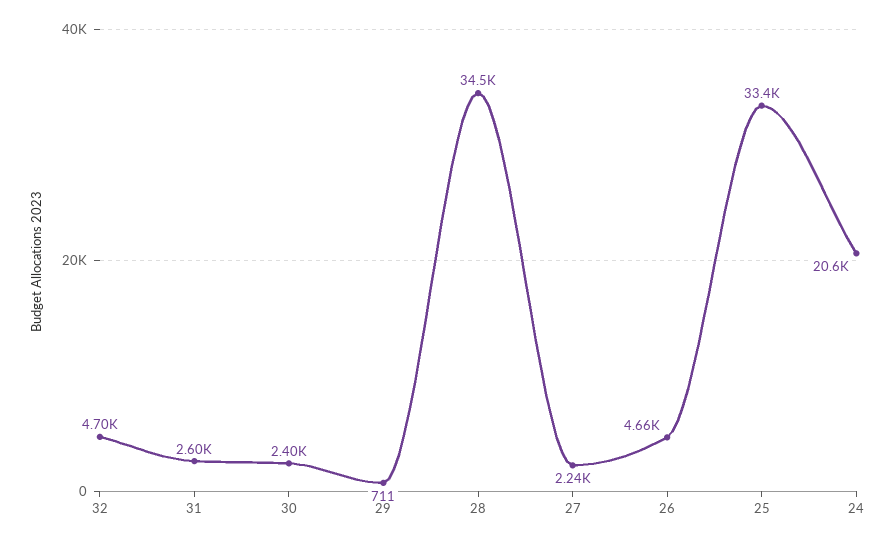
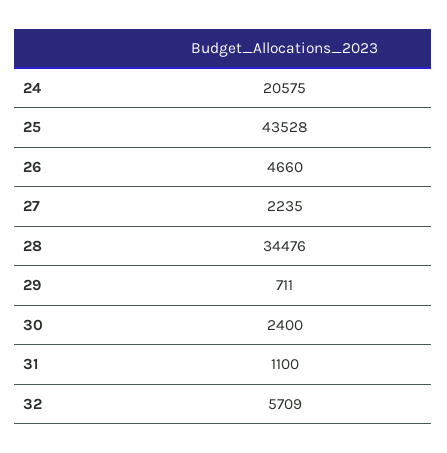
32: 4700 -> 5709
31: 2600 -> 1100
25: 33400 -> 43528

